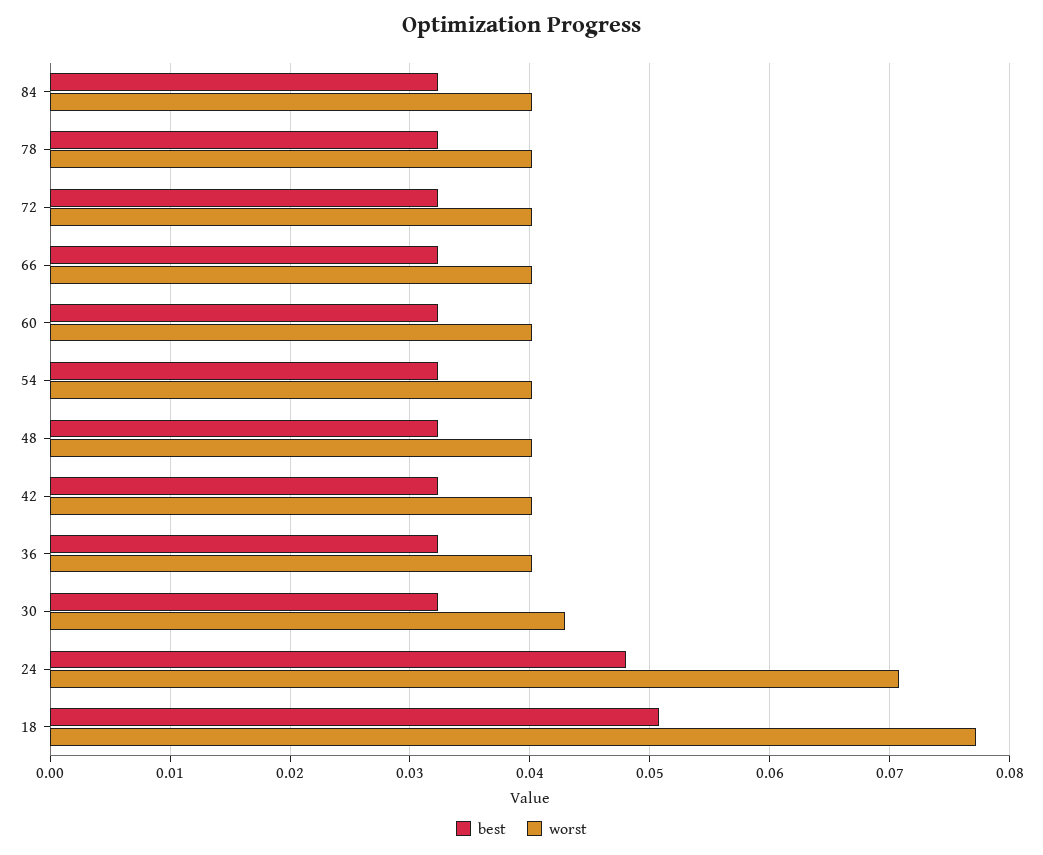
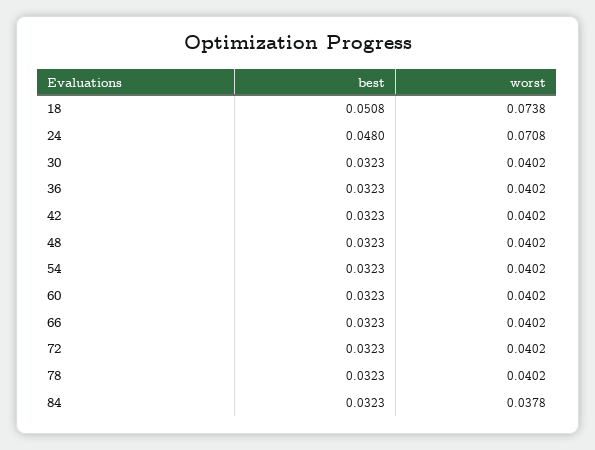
worst, 84: 0.04 -> 0.0378
worst, 30: 0.043 -> 0.0402
worst, 18: 0.077 -> 0.0738

